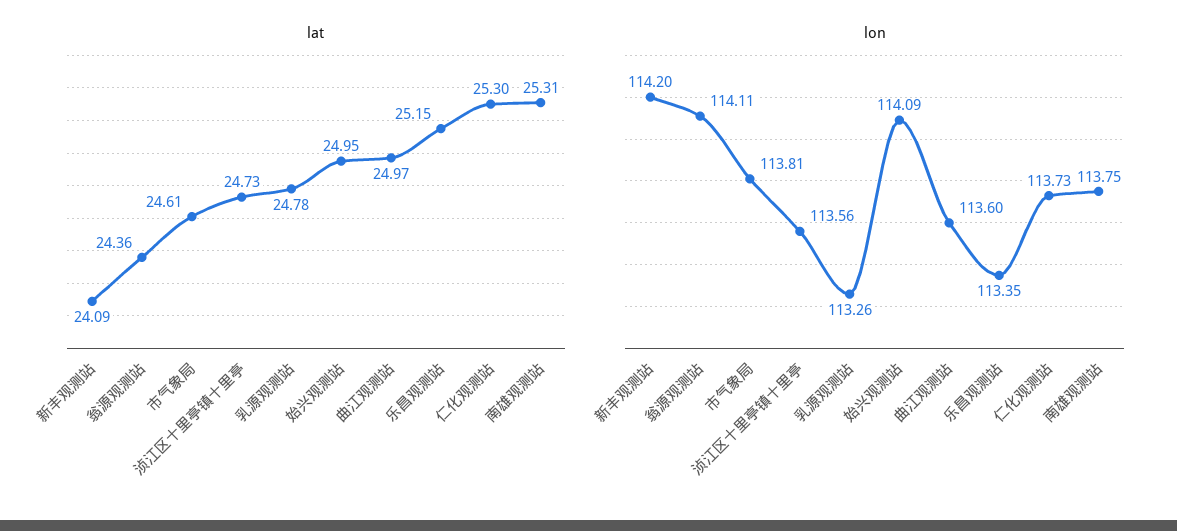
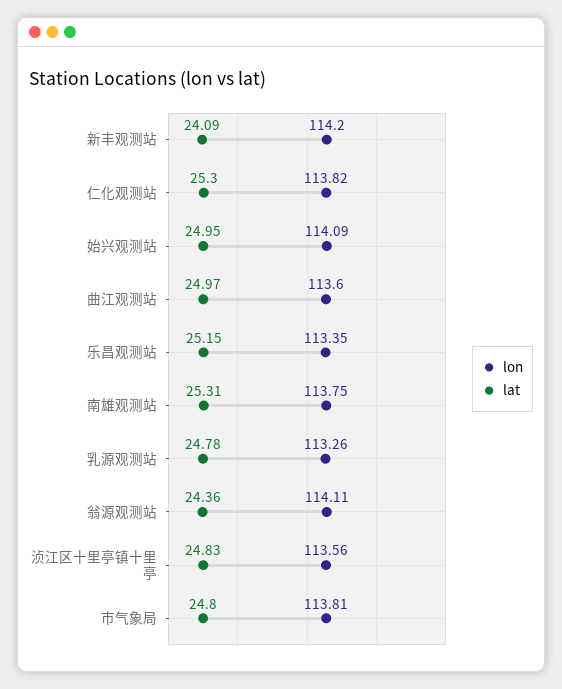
lat, 市气象局: 24.61 -> 24.8
lat, 浈江区十里亭镇十里亭: 24.73 -> 24.83
lon, 仁化观测站: 113.73 -> 113.82

